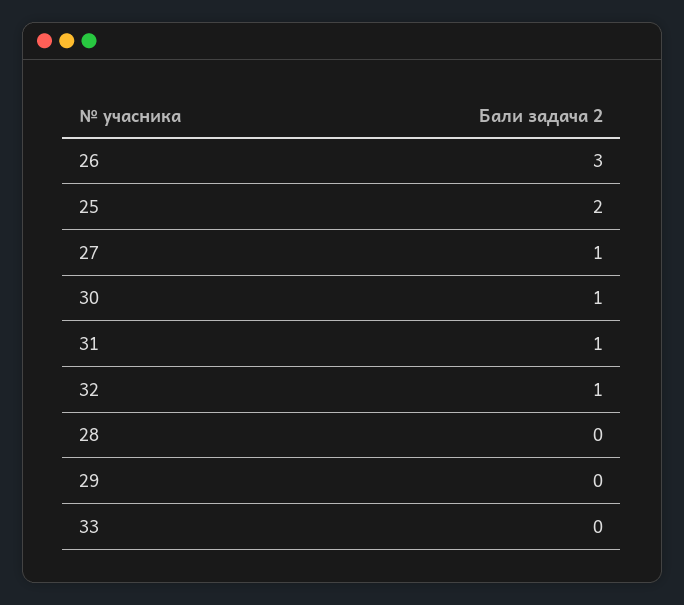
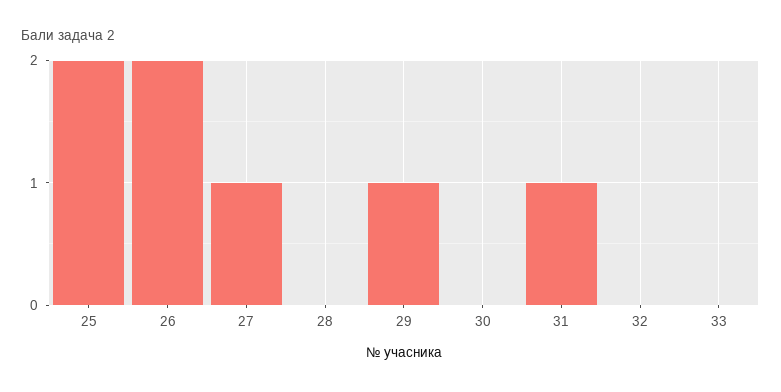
26: 3 -> 2
30: 1 -> 0
32: 1 -> 0
29: 0 -> 1

